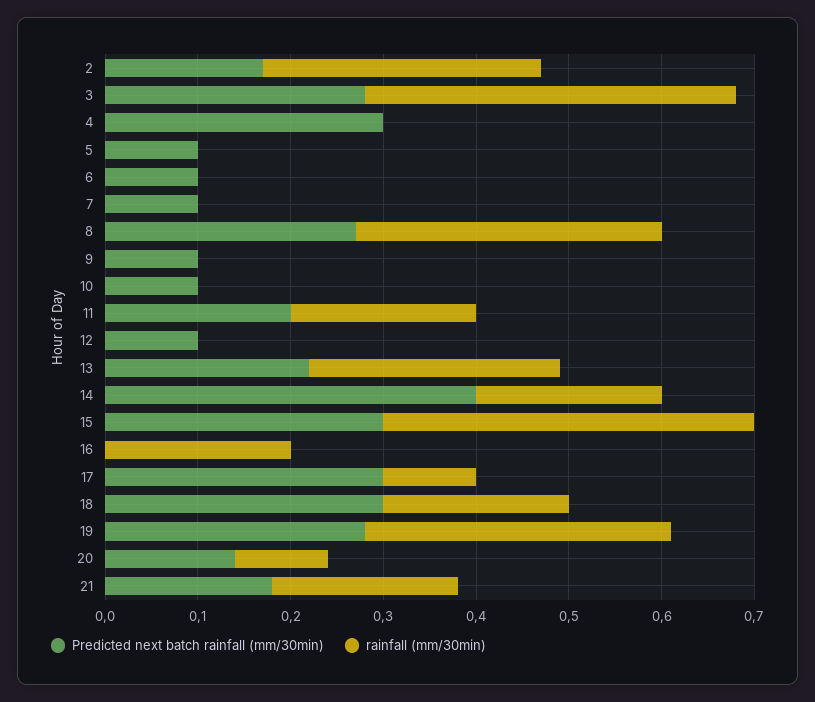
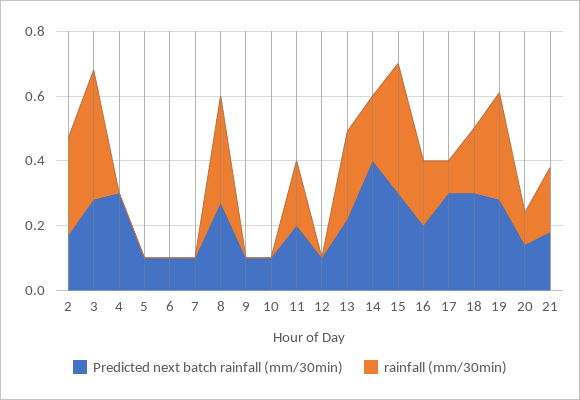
Predicted next batch rainfall (mm/30min), 16: 0 -> 0.2

